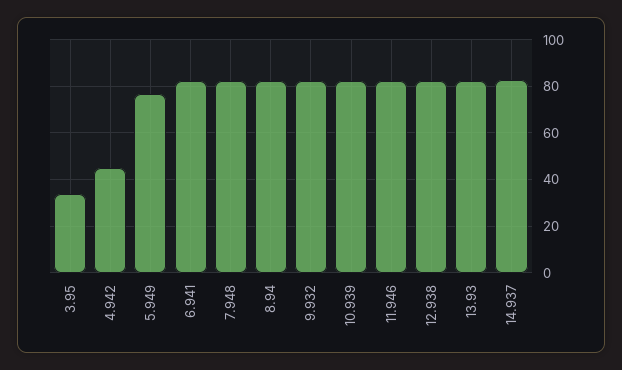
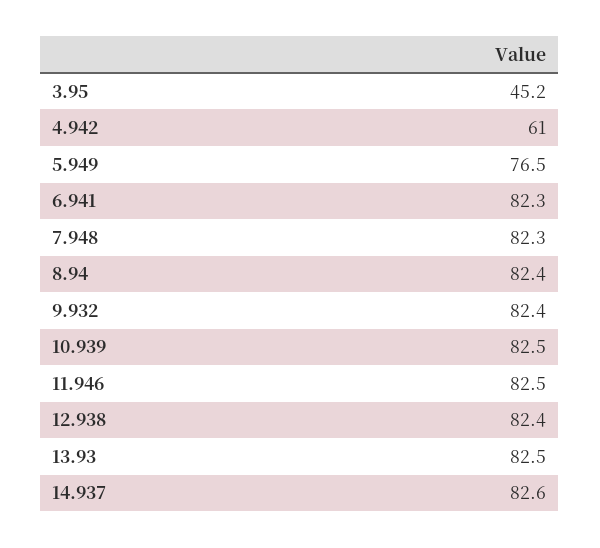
3.95: 35 -> 45.2
4.942: 45 -> 61

